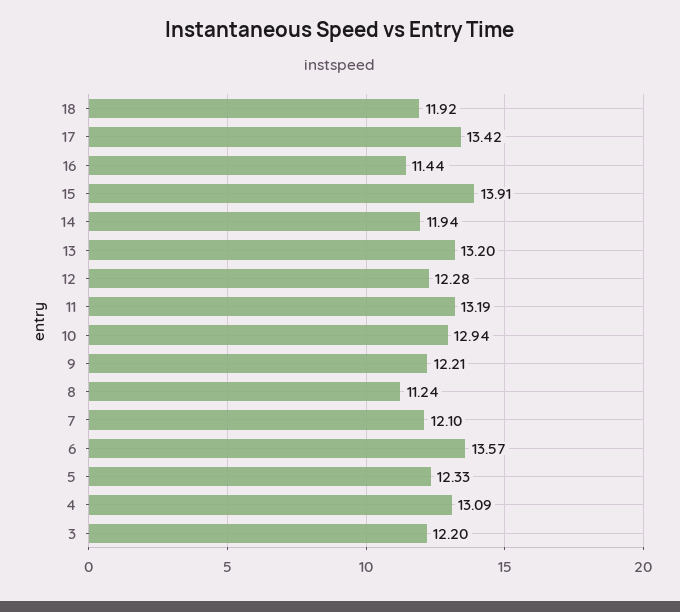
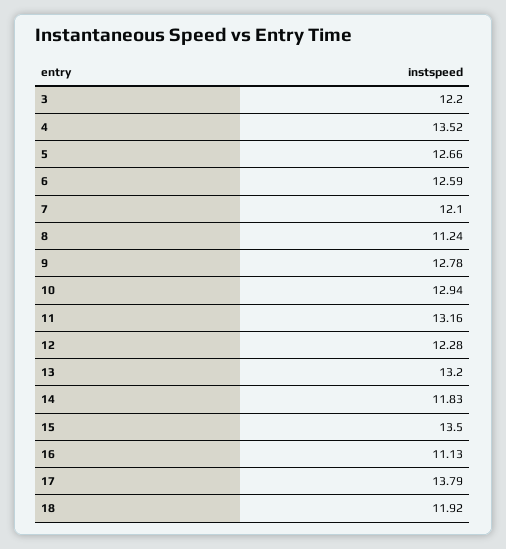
17: 13.42 -> 13.79
16: 11.44 -> 11.13
15: 13.91 -> 13.5
14: 11.94 -> 11.83
11: 13.19 -> 13.16
9: 12.21 -> 12.78
6: 13.57 -> 12.59
5: 12.33 -> 12.66
4: 13.09 -> 13.52

